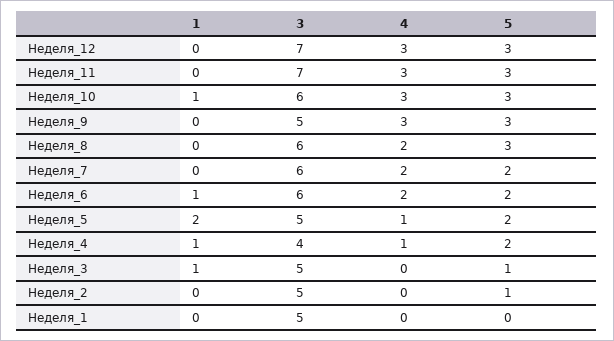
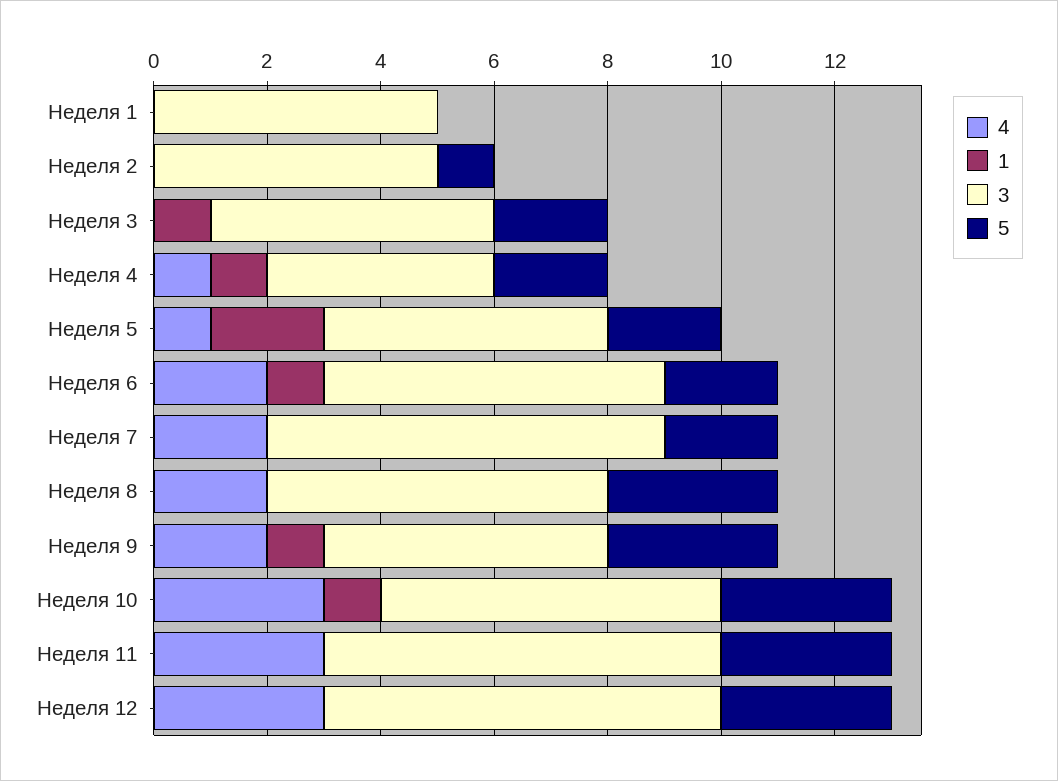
1, Неделя_9: 0 -> 1
4, Неделя_9: 3 -> 2
3, Неделя_7: 6 -> 7
5, Неделя_3: 1 -> 2

